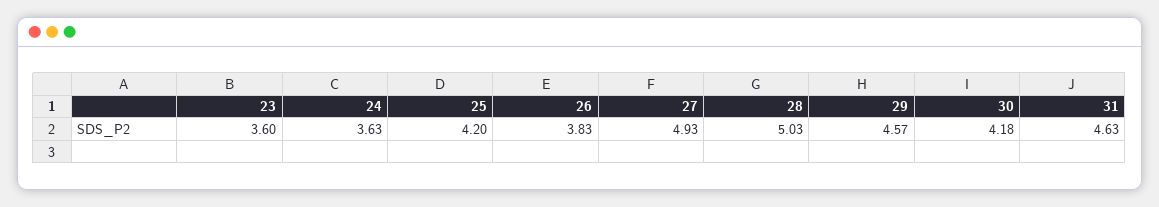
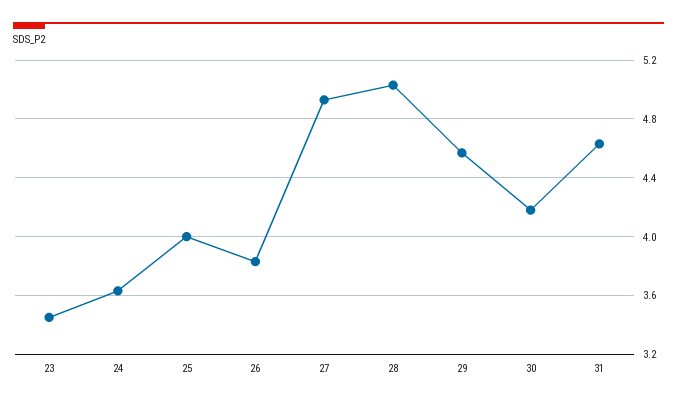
23: 3.6 -> 3.45
25: 4.2 -> 4

